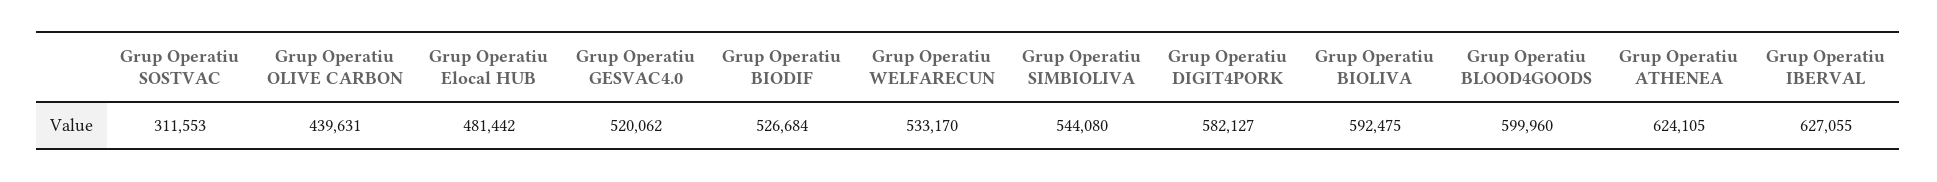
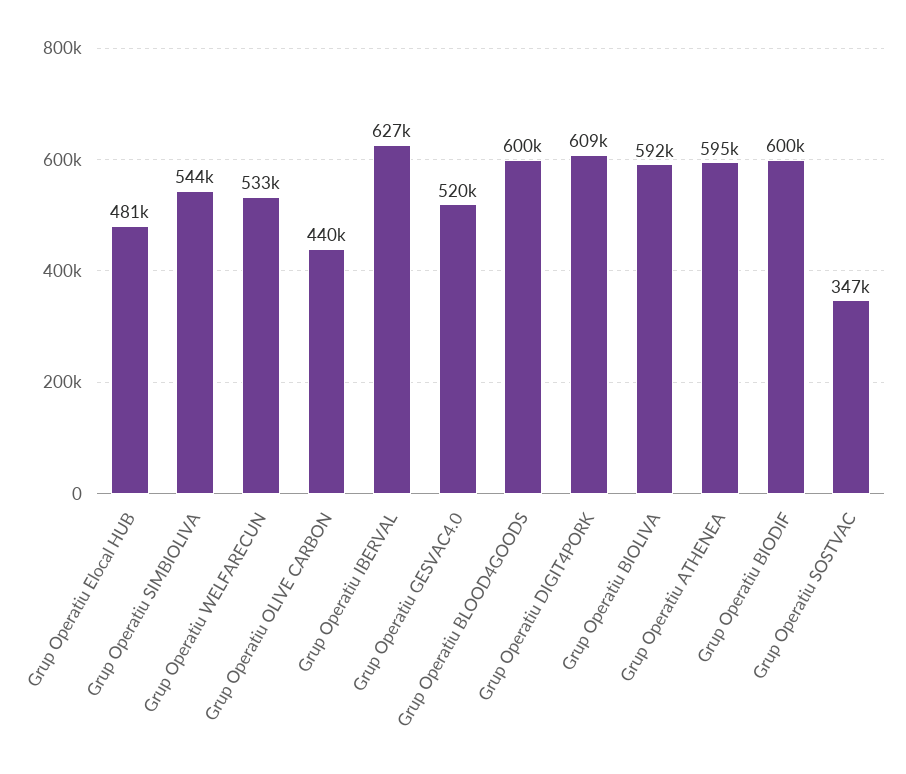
Grup Operatiu SOSTVAC: 311553 -> 347000
Grup Operatiu BIODIF: 526684 -> 600000
Grup Operatiu DIGIT4PORK: 582127 -> 609000
Grup Operatiu ATHENEA: 624105 -> 595000

